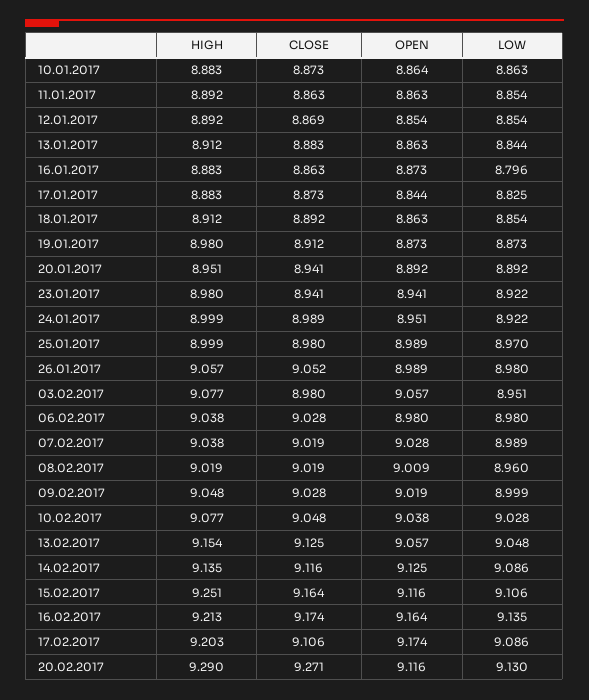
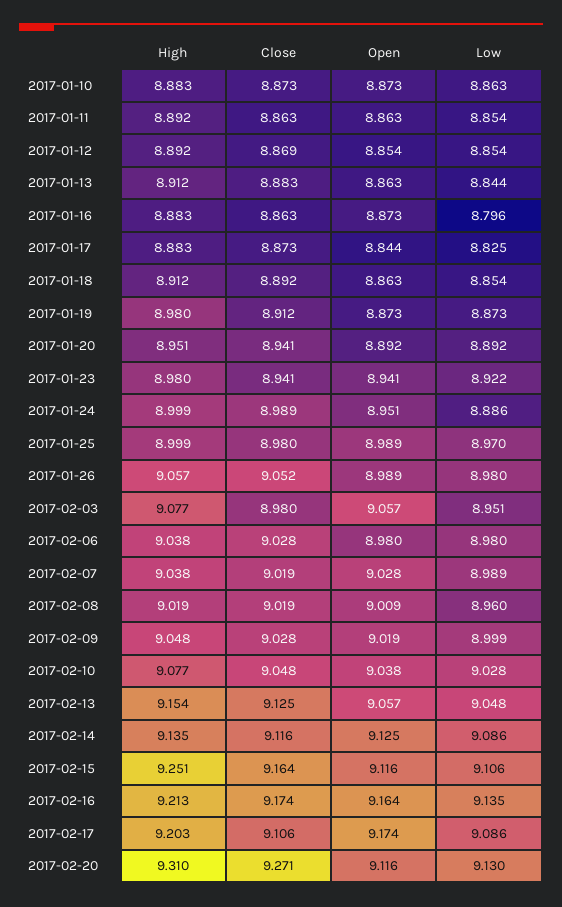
OPEN, 10.01.2017: 8.864 -> 8.873
LOW, 24.01.2017: 8.922 -> 8.886
HIGH, 20.02.2017: 9.29 -> 9.31

